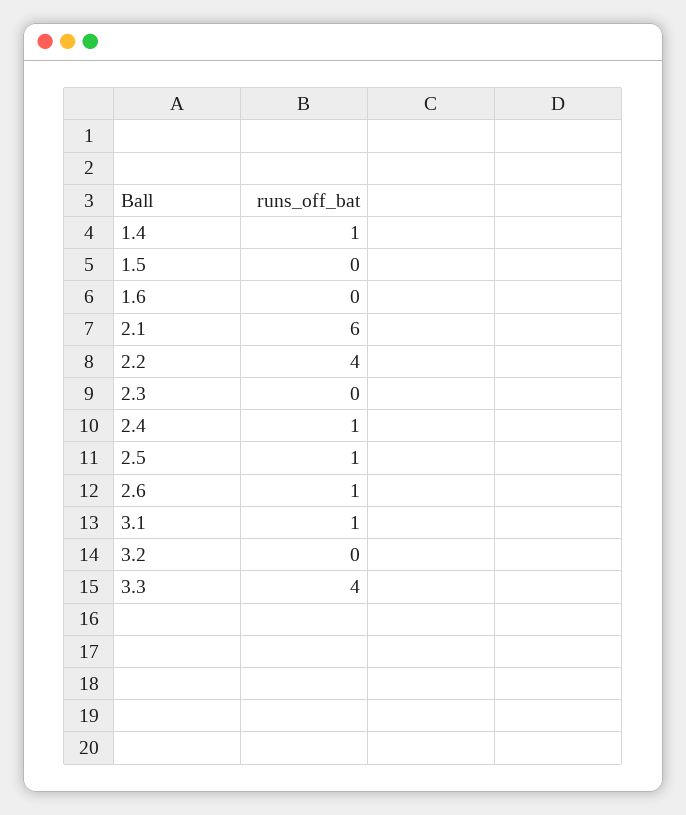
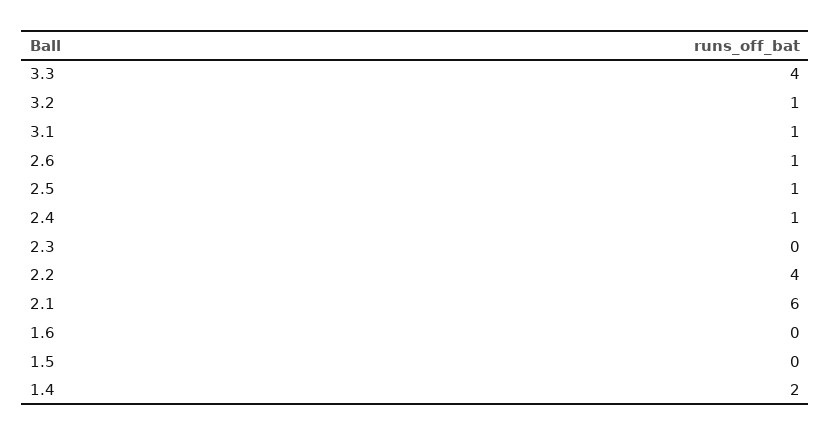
1.4: 1 -> 2
3.2: 0 -> 1

